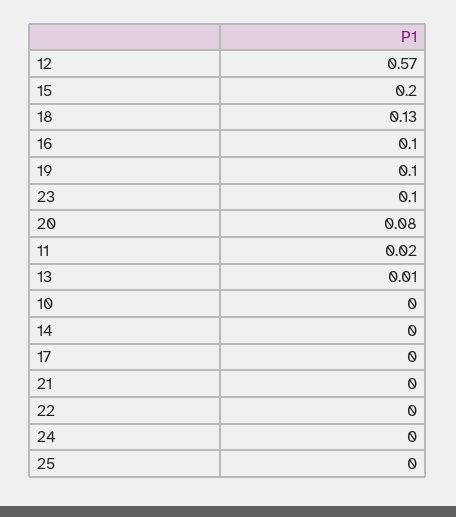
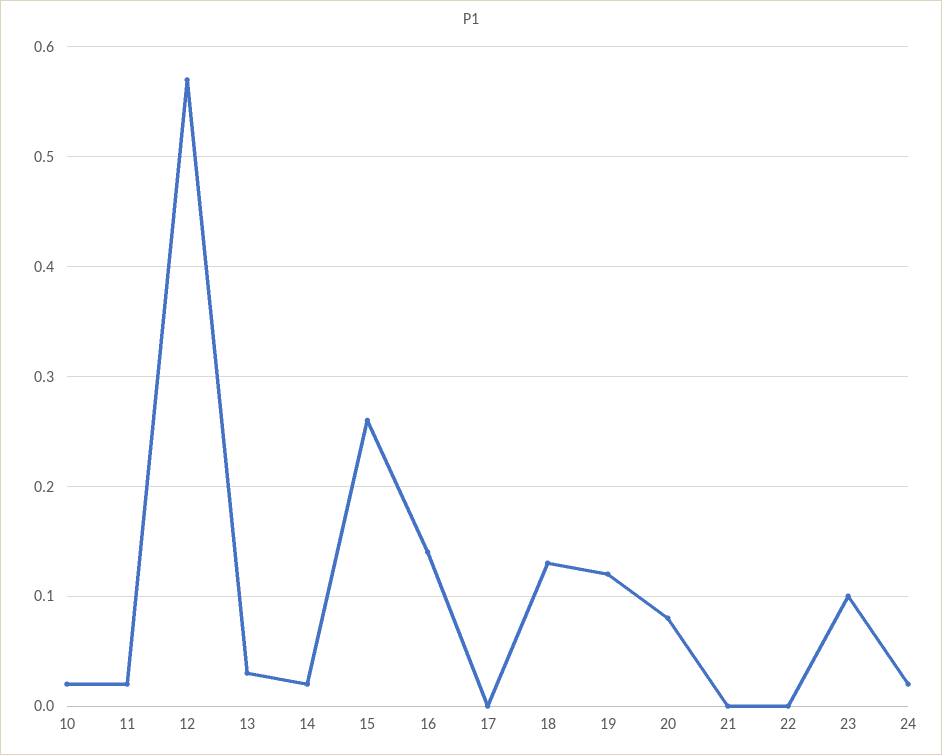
15: 0.2 -> 0.26
16: 0.1 -> 0.14
19: 0.1 -> 0.12
13: 0.01 -> 0.03
10: 0 -> 0.02
14: 0 -> 0.02
24: 0 -> 0.02
25: 0 -> none

